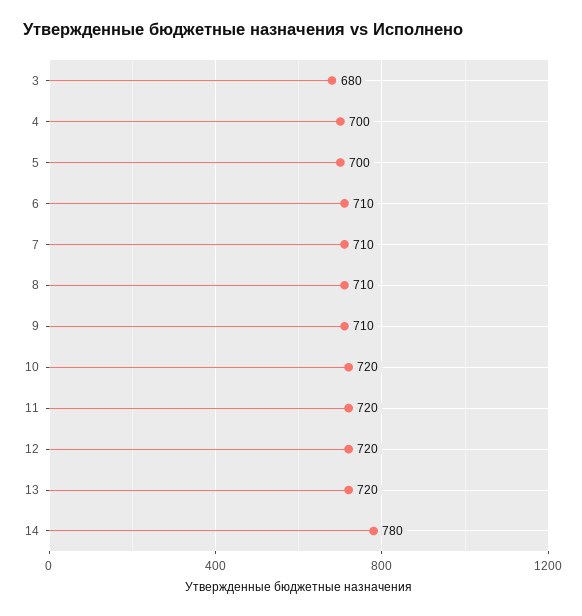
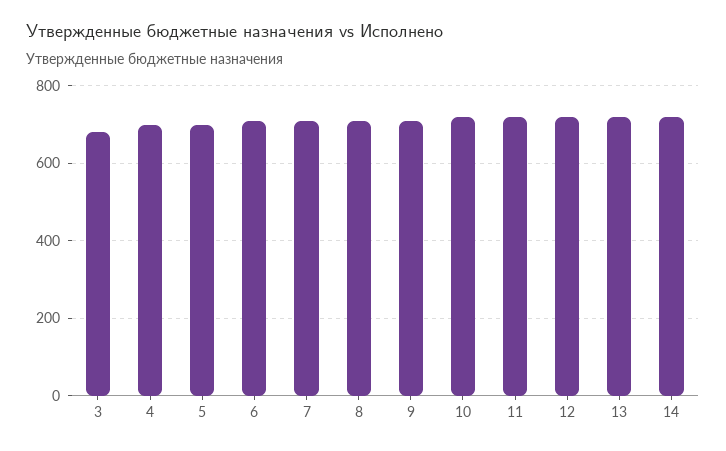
14: 780 -> 720

